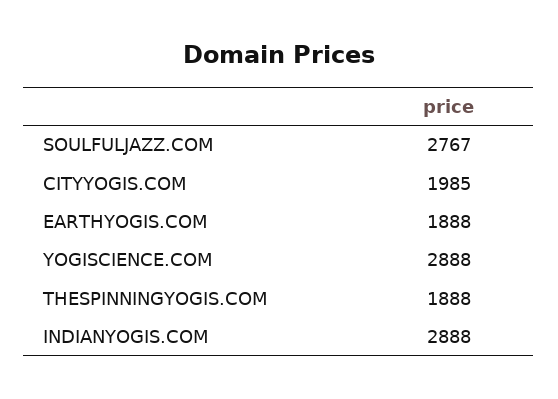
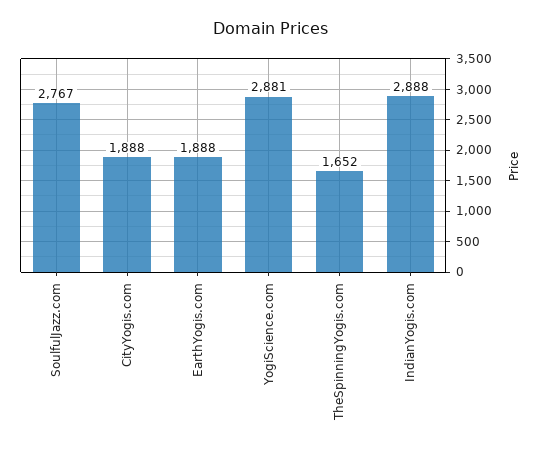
CITYYOGIS.COM: 1985 -> 1888
YOGISCIENCE.COM: 2888 -> 2881
THESPINNINGYOGIS.COM: 1888 -> 1652

